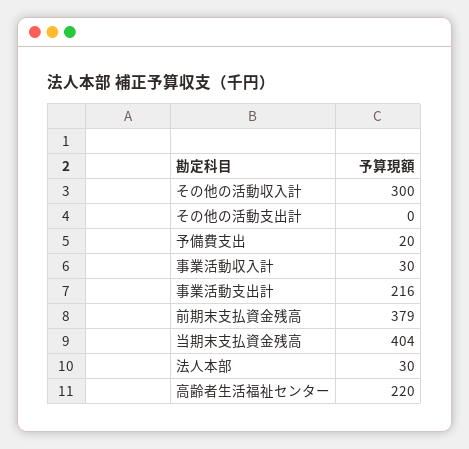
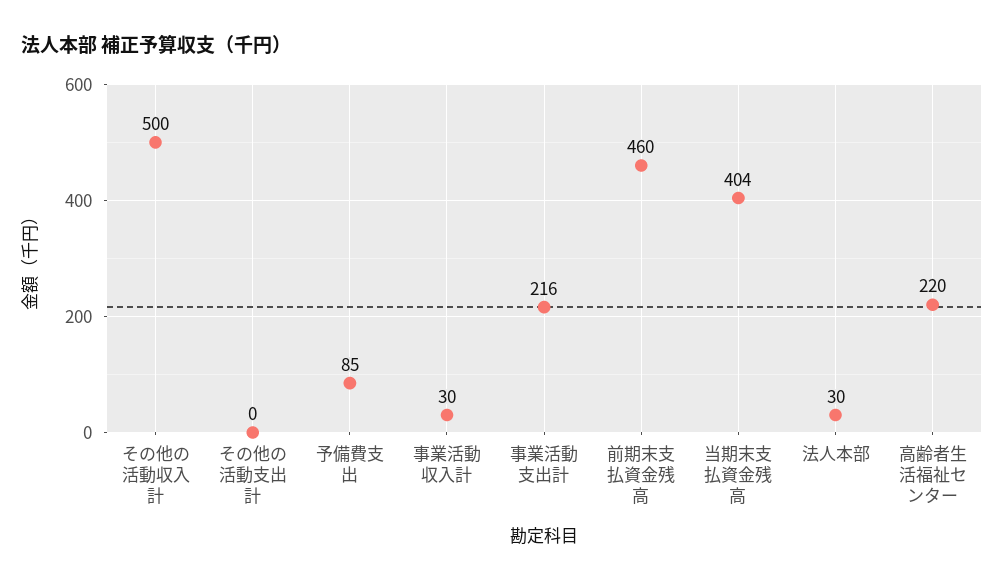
その他の活動収入計: 300 -> 500
予備費支出: 20 -> 85
前期末支払資金残高: 379 -> 460

